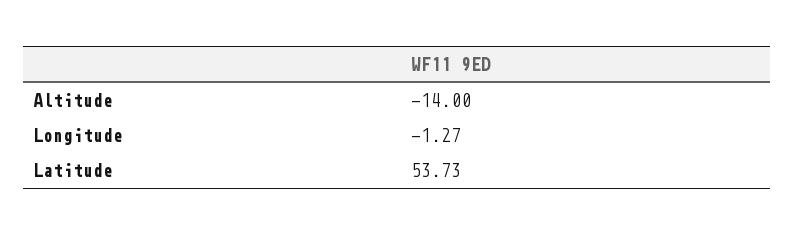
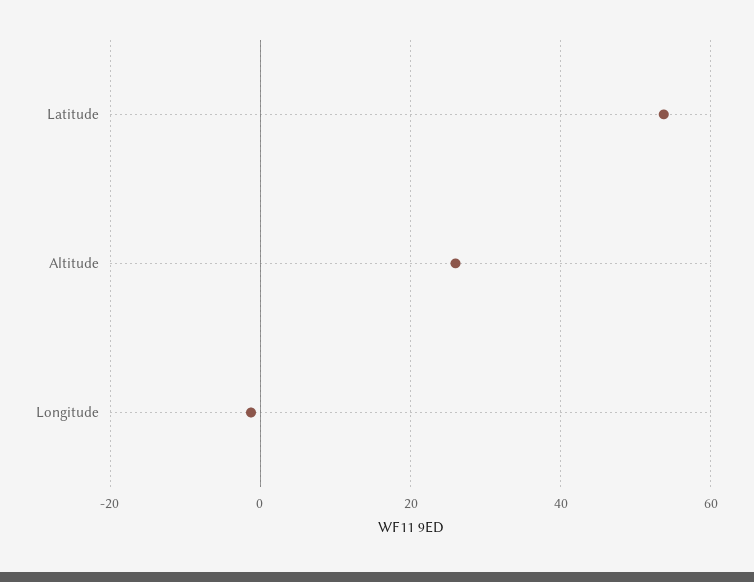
Altitude: -14 -> 26

